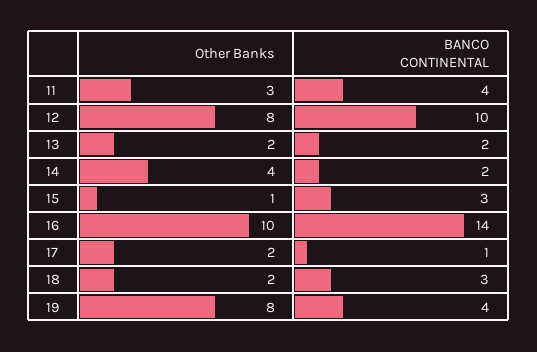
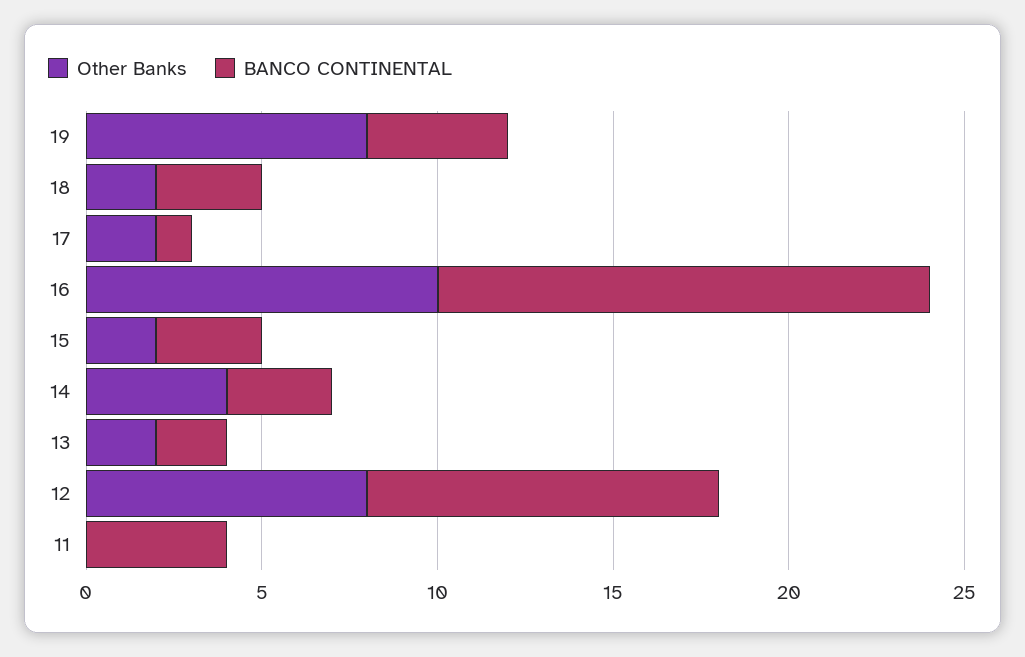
Other Banks, 11: 3 -> 0
BANCO CONTINENTAL, 14: 2 -> 3
Other Banks, 15: 1 -> 2

